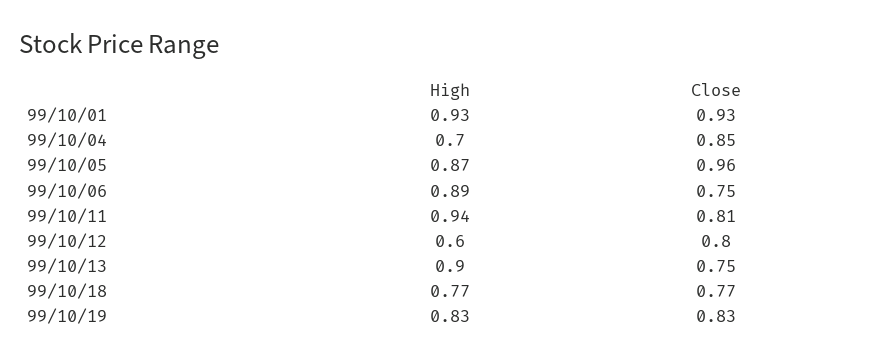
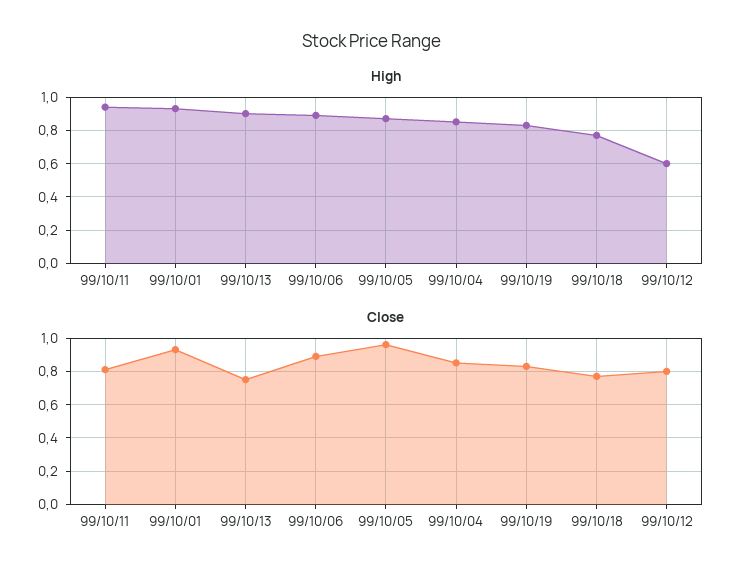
High, 99/10/04: 0.7 -> 0.85
Close, 99/10/06: 0.75 -> 0.9

